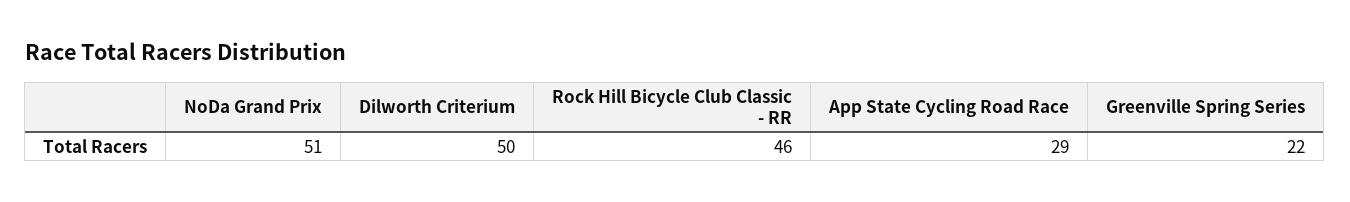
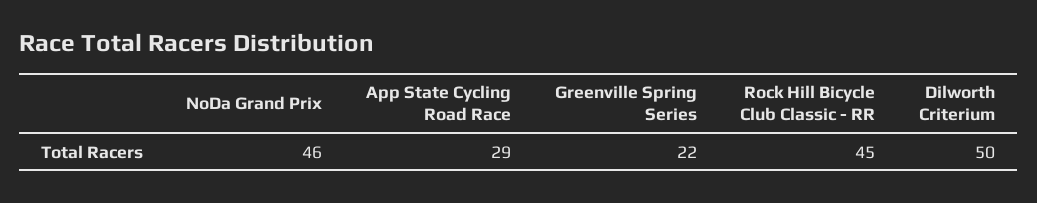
NoDa Grand Prix: 51 -> 46
Rock Hill Bicycle Club Classic - RR: 46 -> 45

